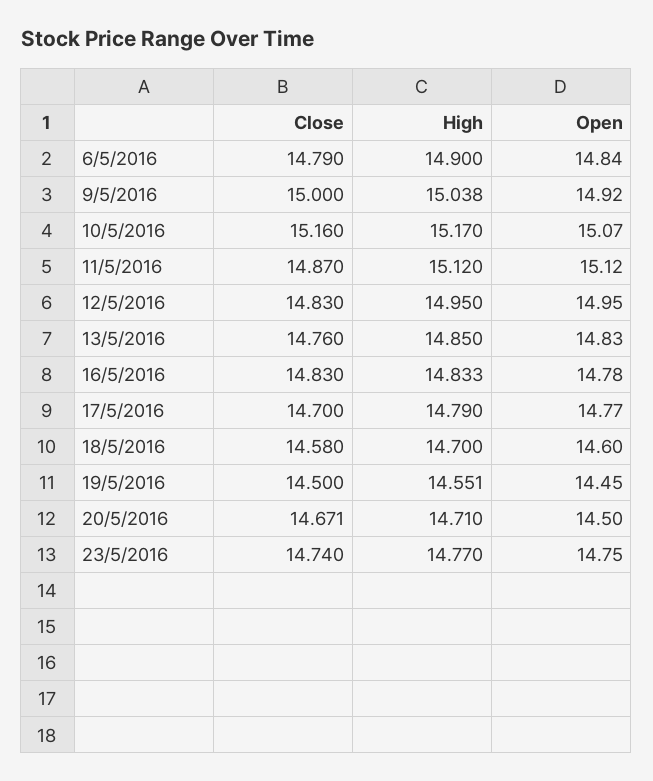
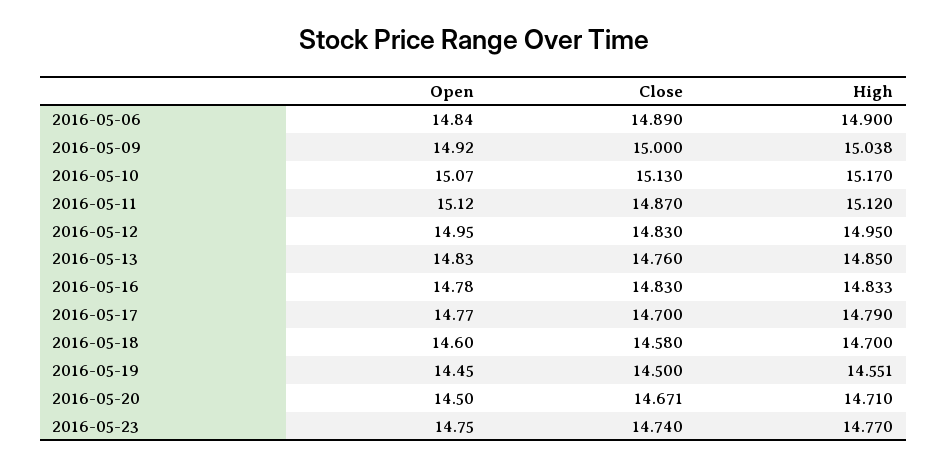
Close, 6/5/2016: 14.79 -> 14.89
Close, 10/5/2016: 15.16 -> 15.13

